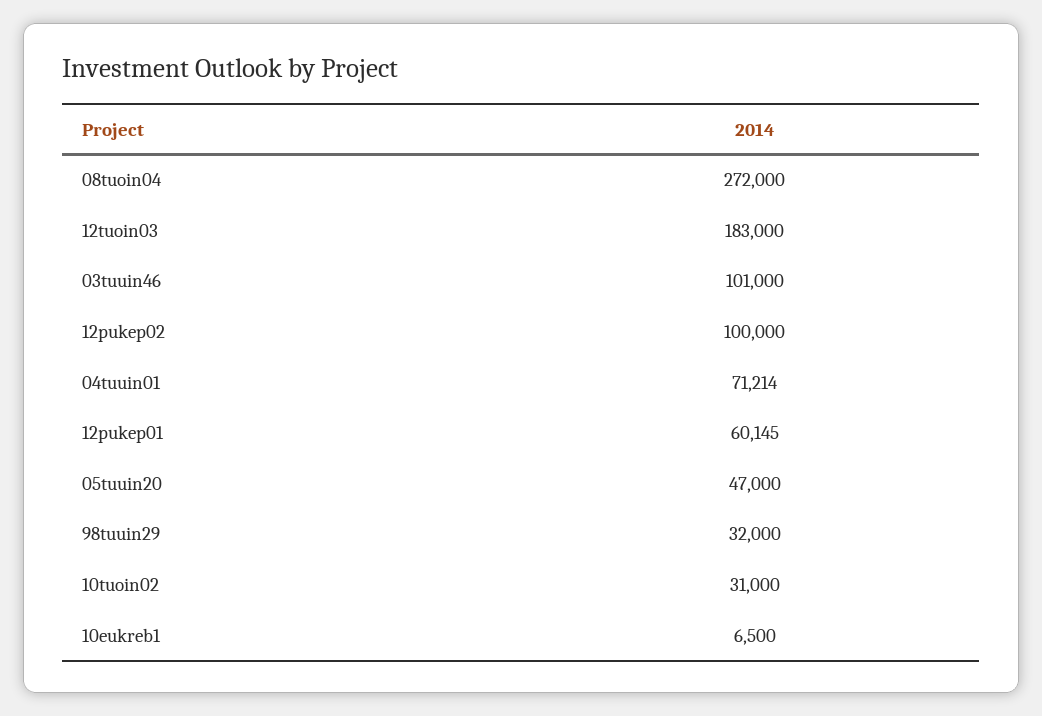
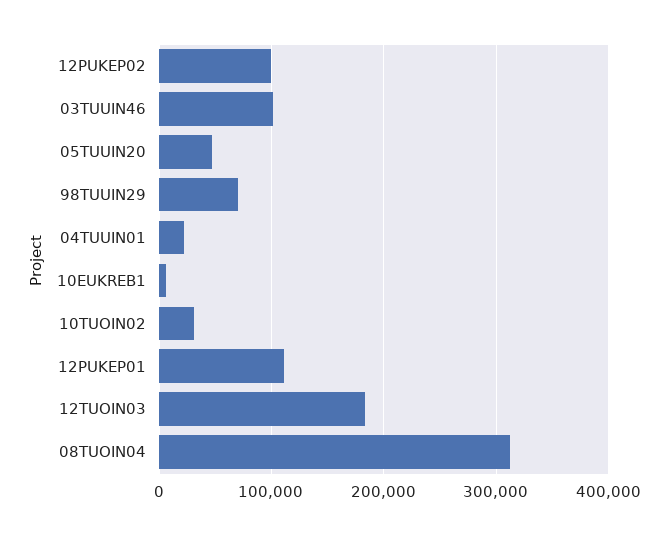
08tuoin04: 272000 -> 310000
04tuuin01: 71214 -> 20000
12pukep01: 60145 -> 110000
98tuuin29: 32000 -> 70000

